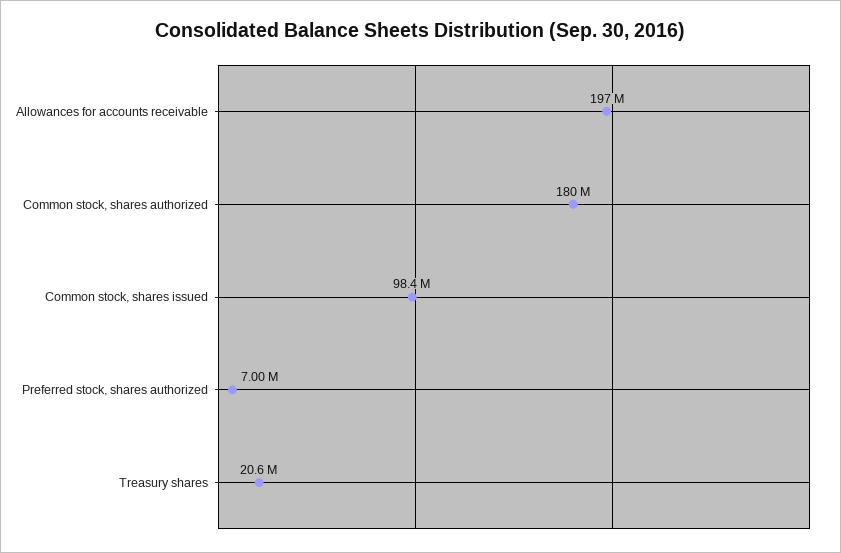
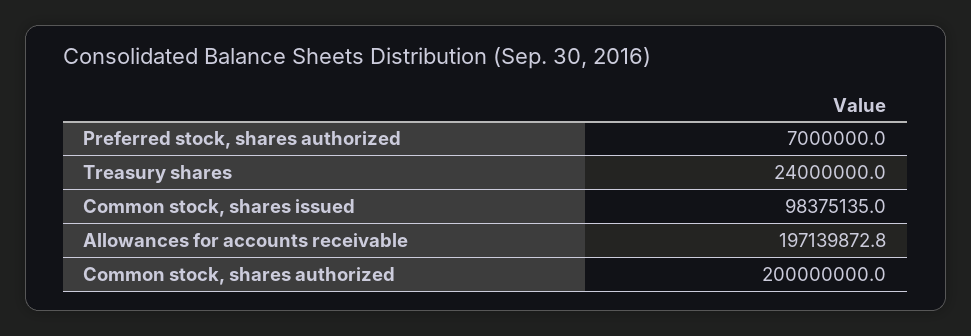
Common stock, shares authorized: 180000000 -> 200000000
Treasury shares: 20600000 -> 24000000

